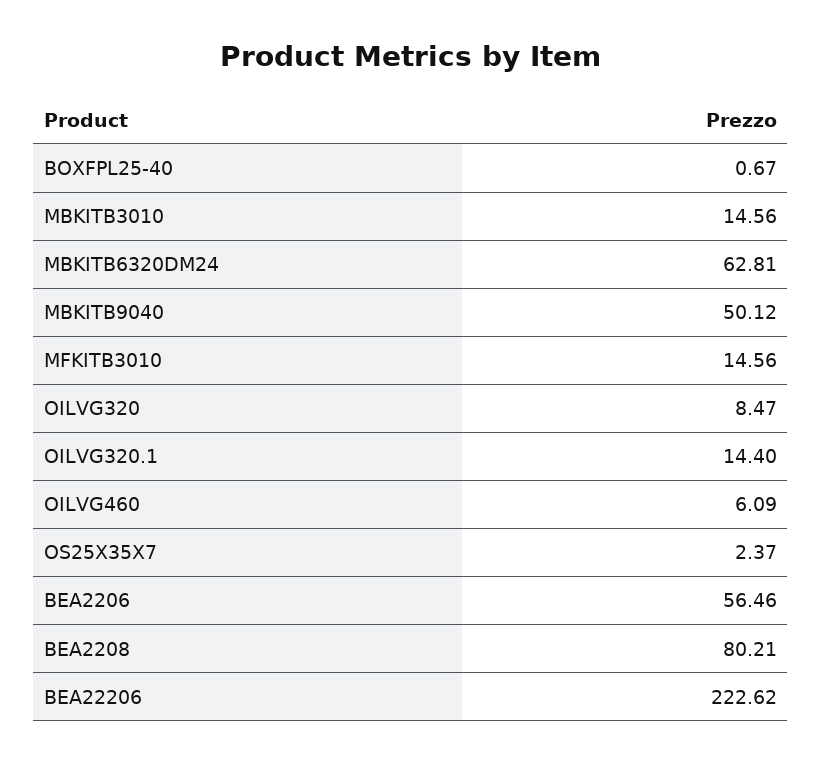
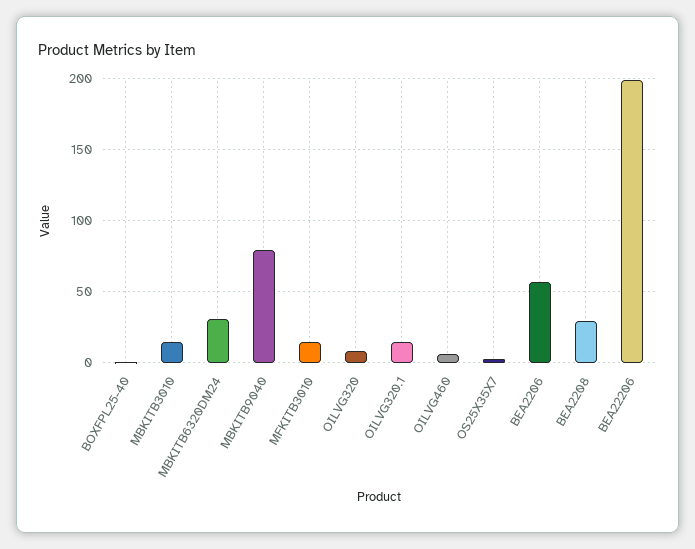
MBKITB6320DM24: 62.81 -> 30
MBKITB9040: 50.12 -> 80
BEA2208: 80.21 -> 30
BEA22206: 222.62 -> 200

